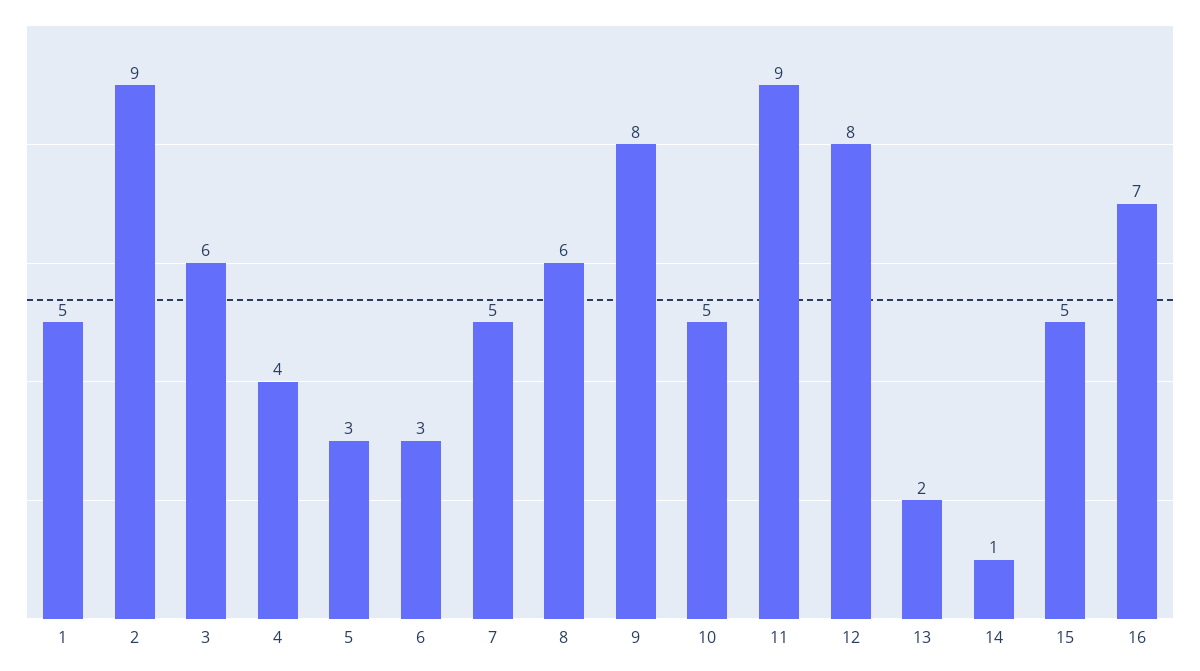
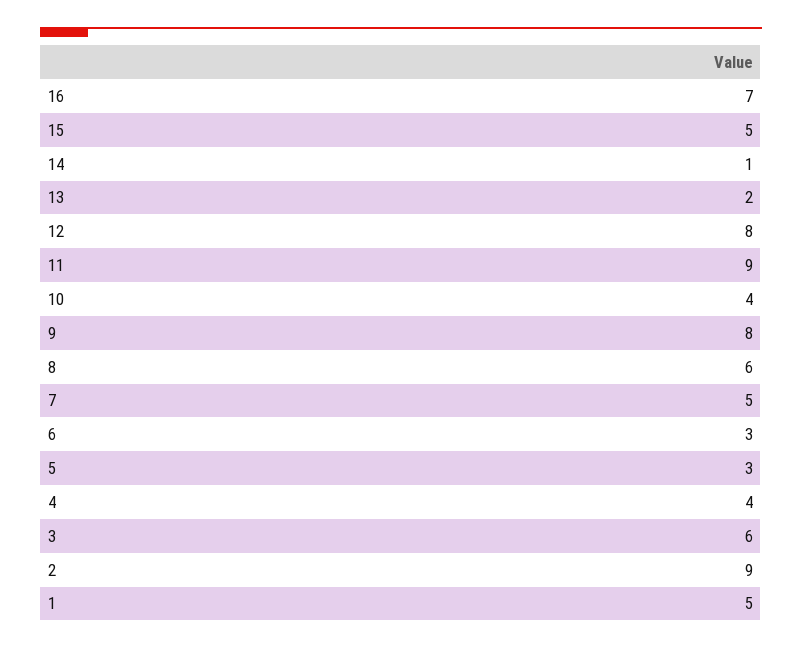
10: 5 -> 4

